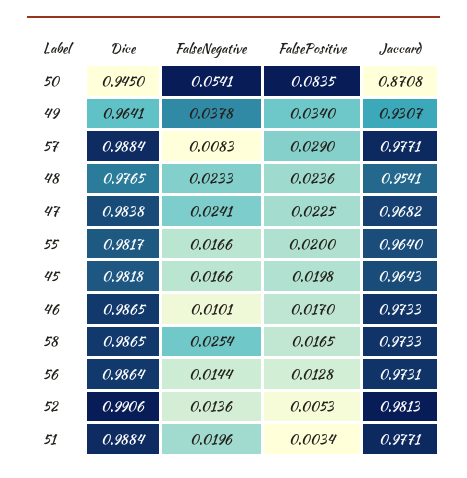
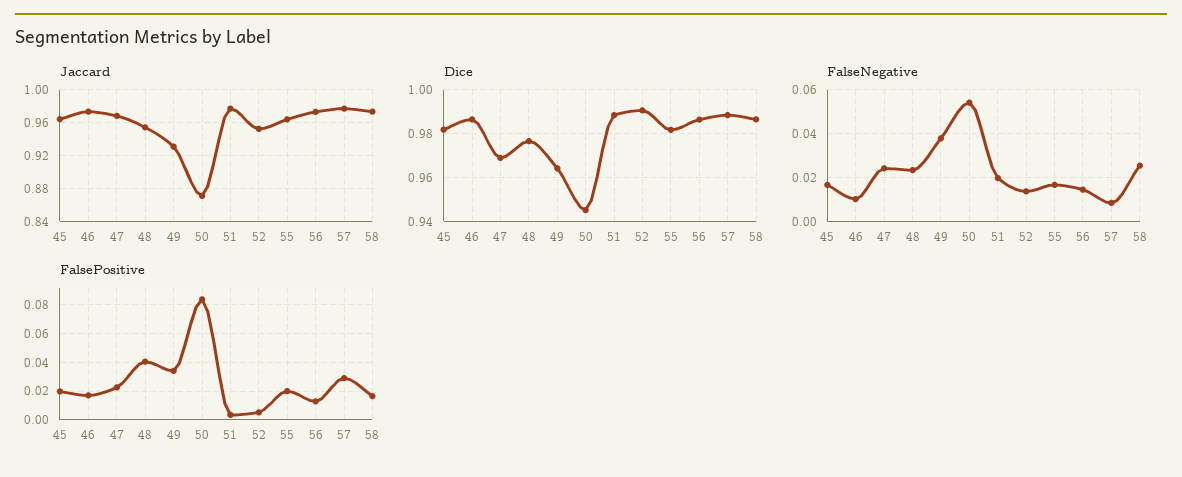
FalsePositive, 48: 0.0236 -> 0.04
Dice, 47: 0.9838 -> 0.97
Jaccard, 52: 0.9813 -> 0.95

